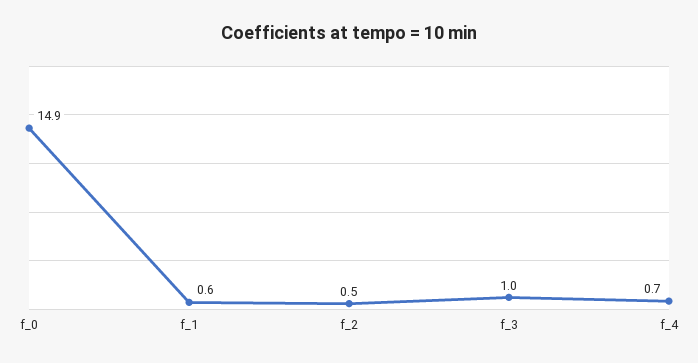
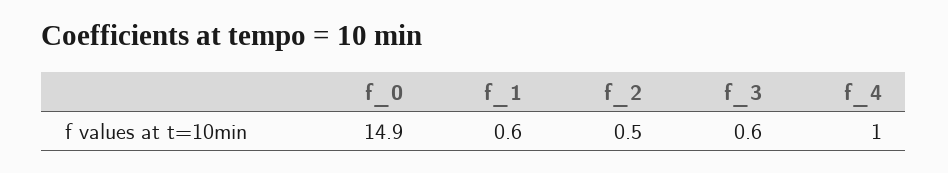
f_3: 1 -> 0.6
f_4: 0.7 -> 1

